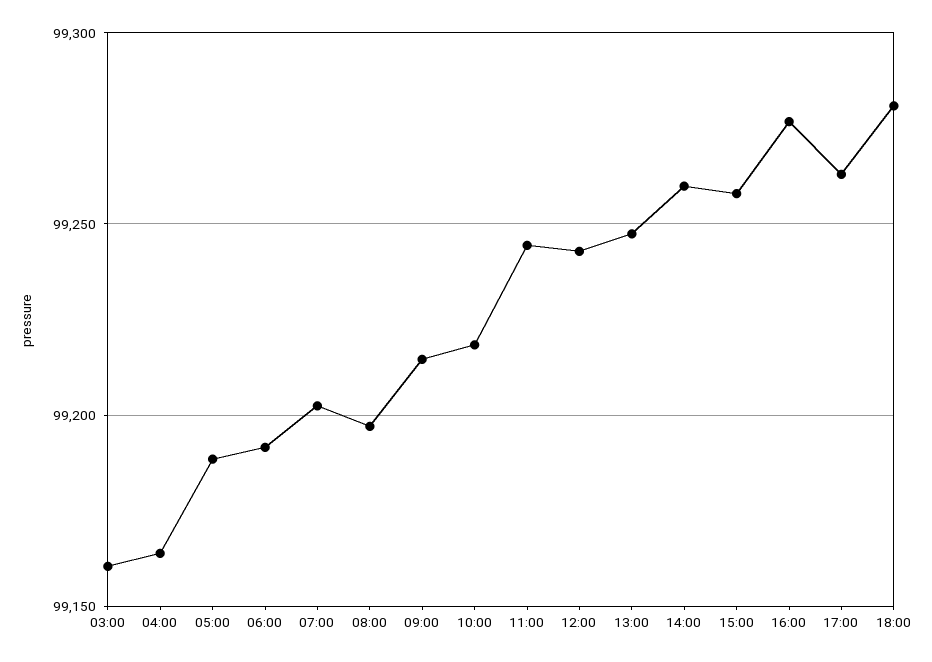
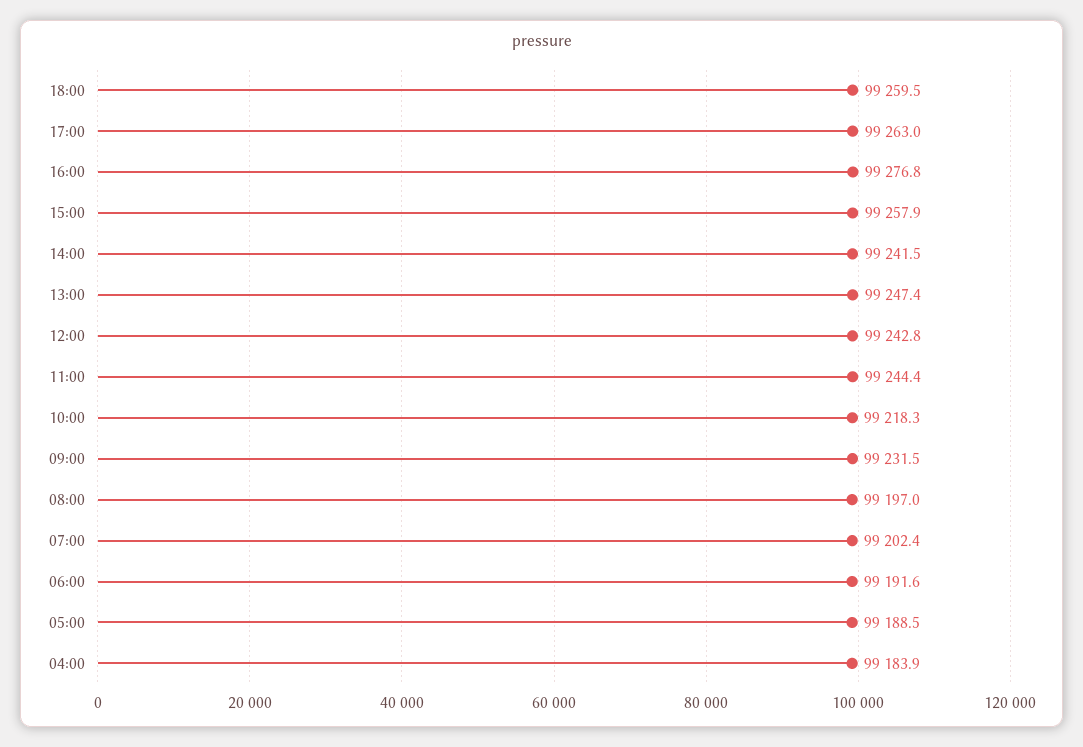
03:00: 99160 -> none
04:00: 99165 -> 99183.9
09:00: 99215 -> 99231.5
14:00: 99260 -> 99241.5
18:00: 99280 -> 99259.5

